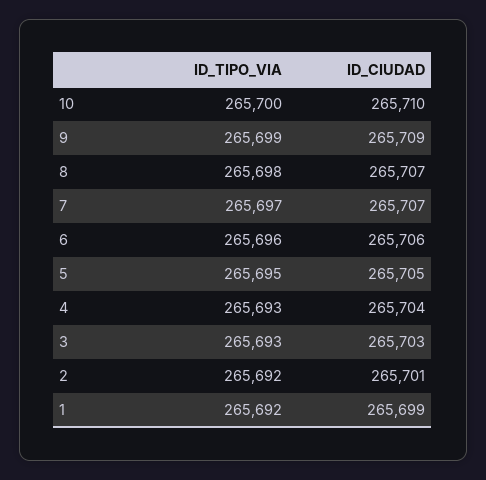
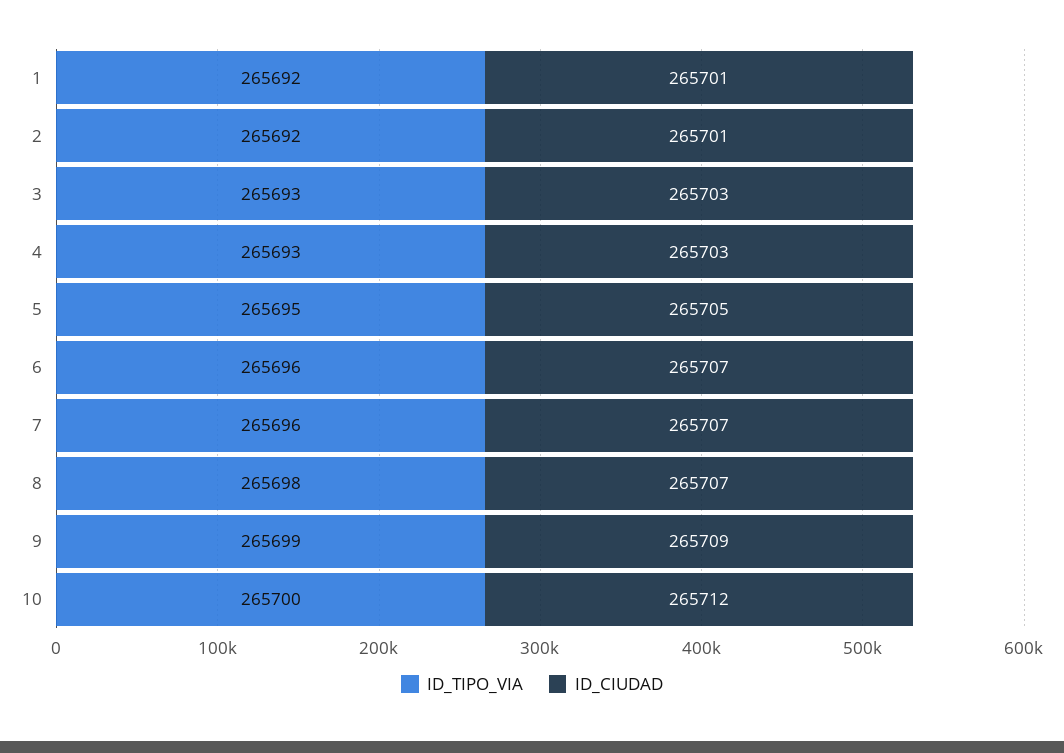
ID_CIUDAD, 10: 265710 -> 265712
ID_TIPO_VIA, 7: 265697 -> 265696
ID_CIUDAD, 6: 265706 -> 265707
ID_CIUDAD, 4: 265704 -> 265703
ID_CIUDAD, 1: 265699 -> 265701

